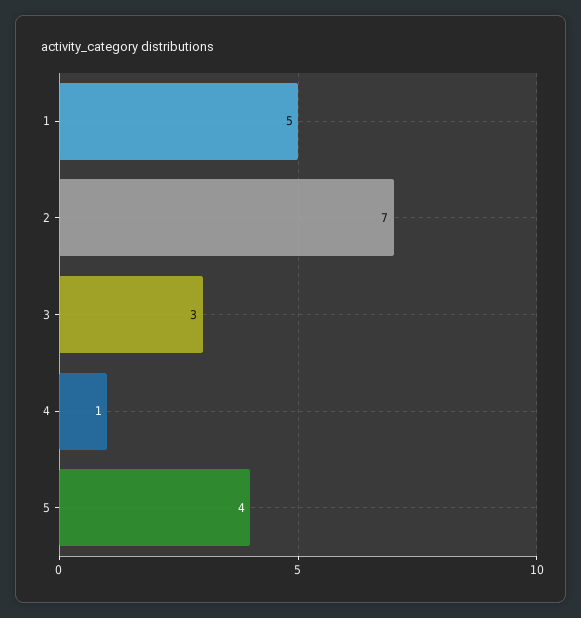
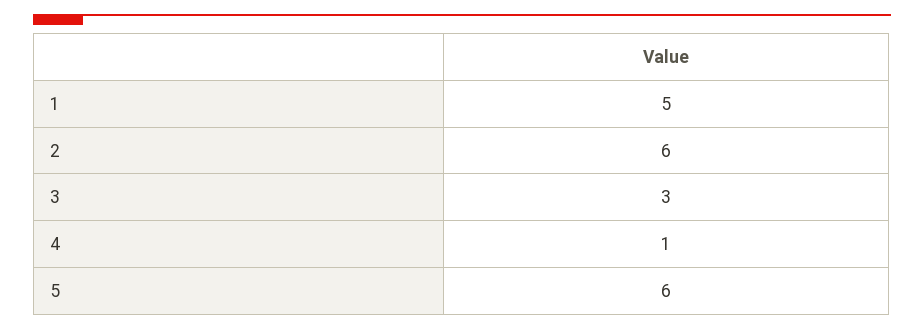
2: 7 -> 6
5: 4 -> 6

